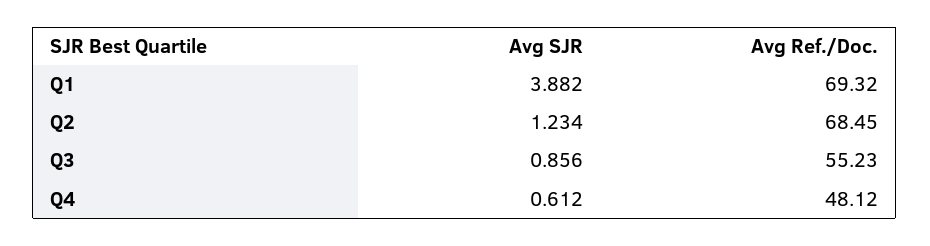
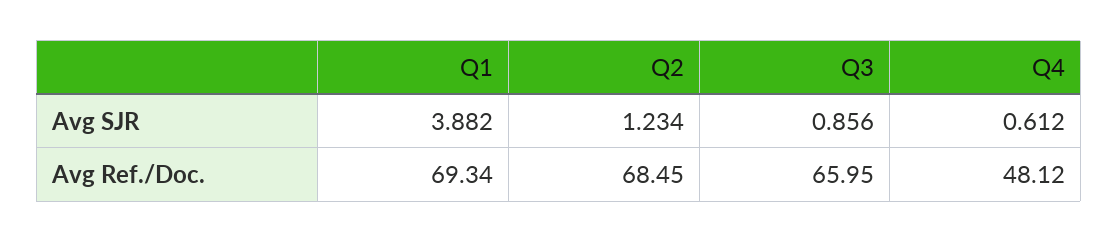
Avg Ref./Doc., Q1: 69.32 -> 69.34
Avg Ref./Doc., Q3: 55.23 -> 65.95

